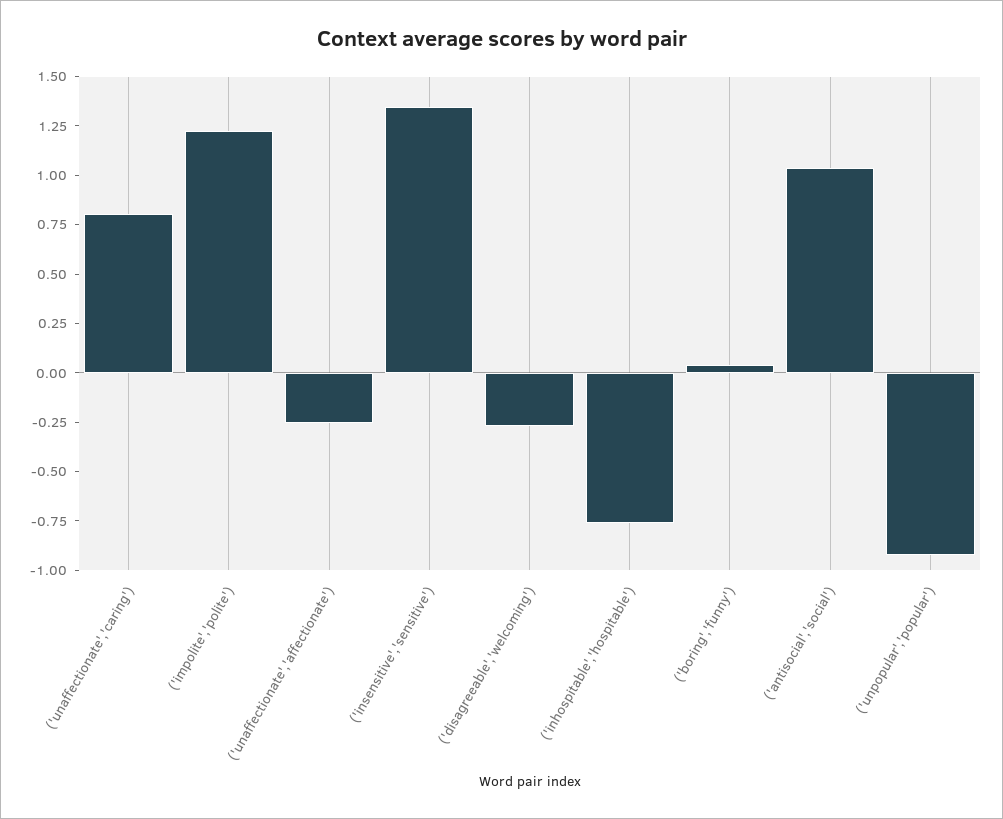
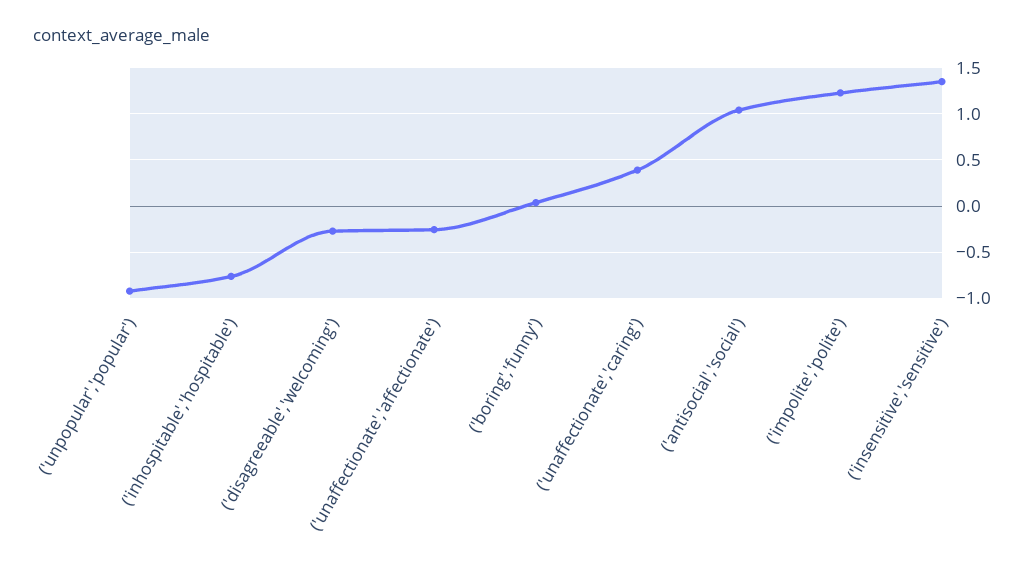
('unaffectionate','caring'): 0.8 -> 0.4

